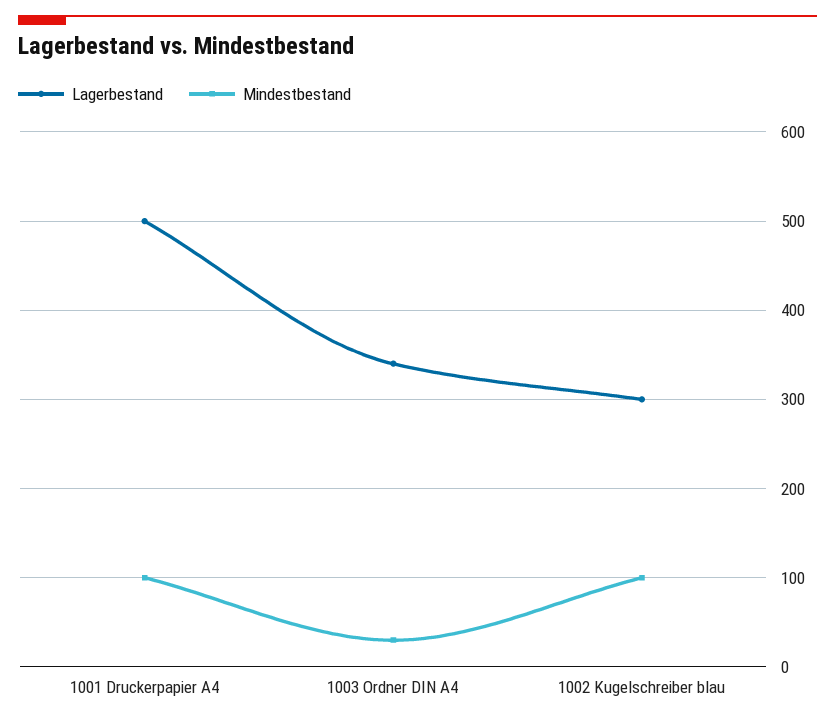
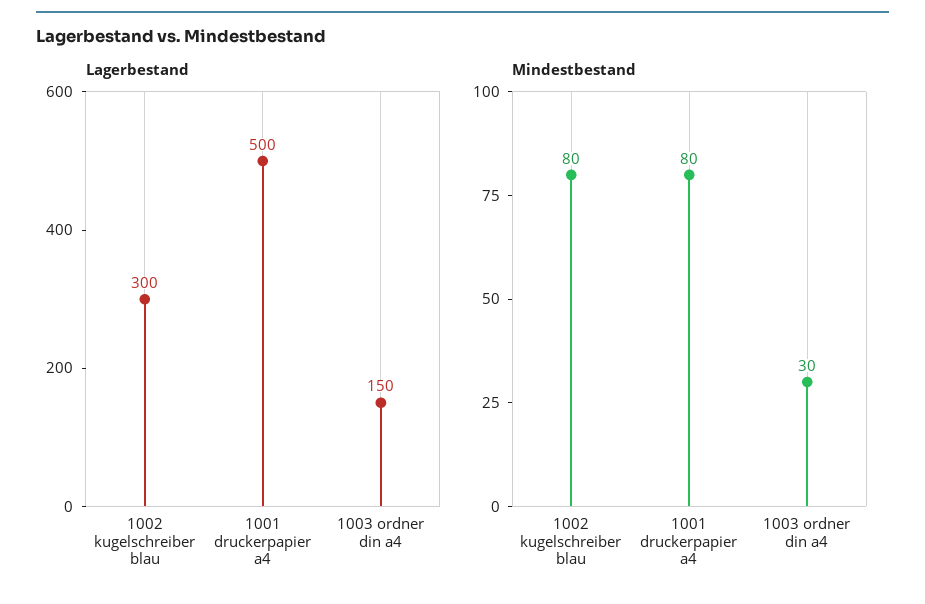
Mindestbestand, 1001 Druckerpapier A4: 100 -> 80
Lagerbestand, 1003 Ordner DIN A4: 340 -> 150
Mindestbestand, 1002 Kugelschreiber blau: 100 -> 80

